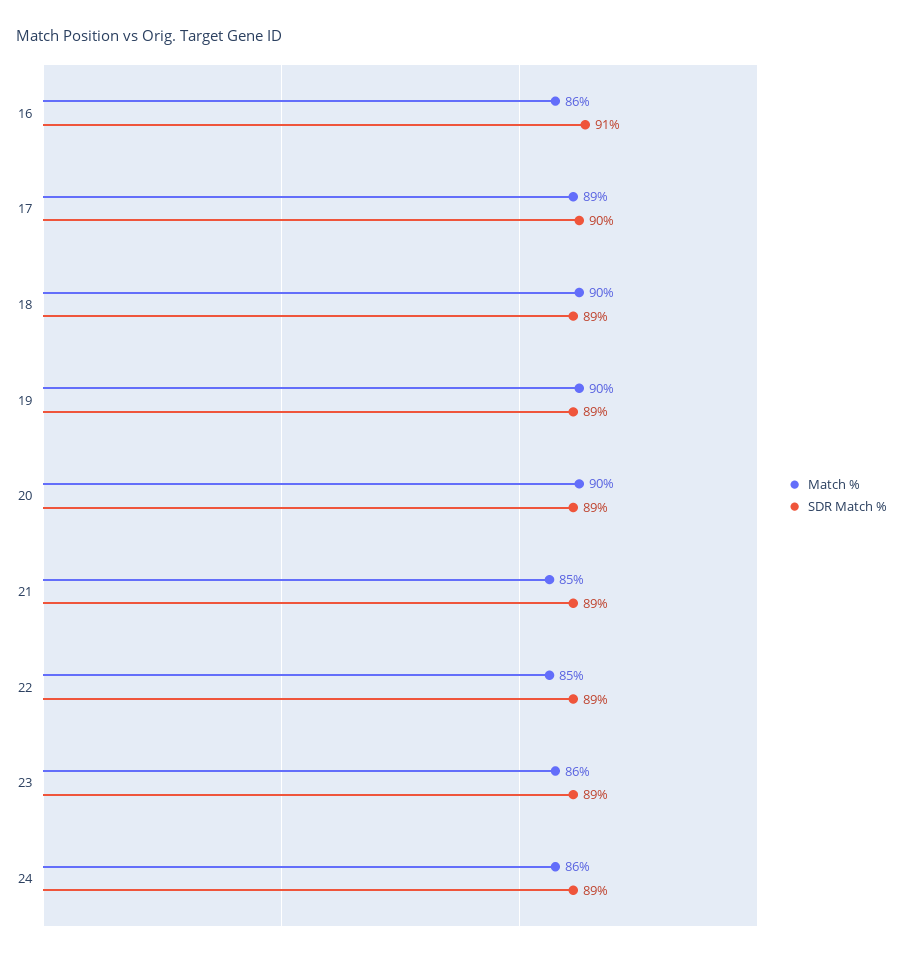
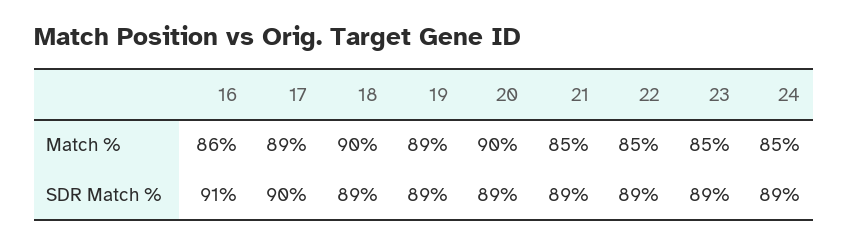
Match %, 19: 90 -> 89
Match %, 23: 86 -> 85
Match %, 24: 86 -> 85

